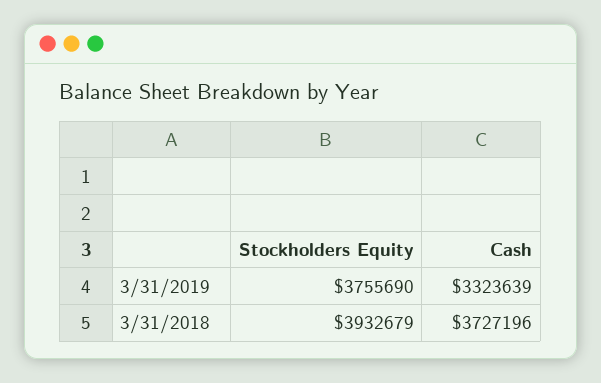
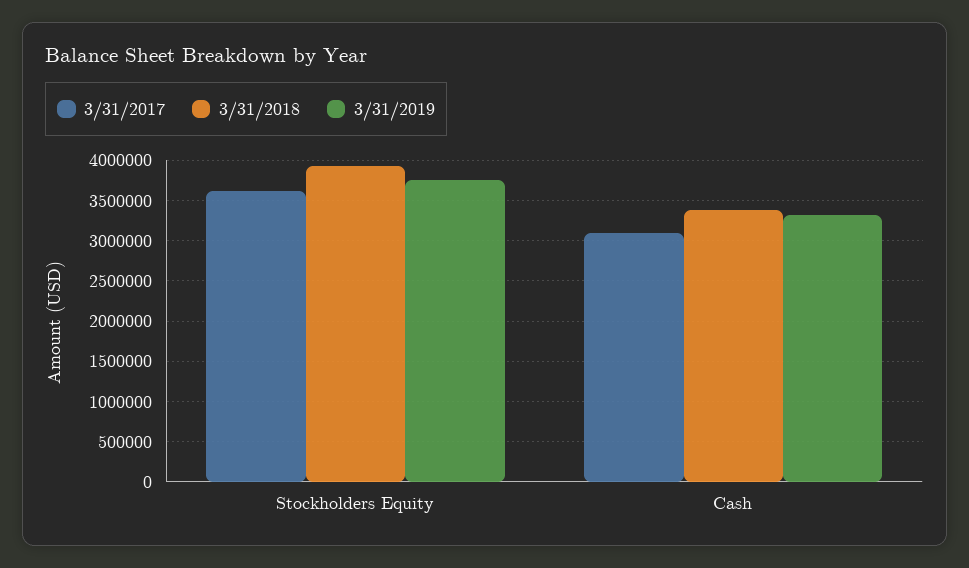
3/31/2018, Cash: 3727196 -> 3400000
3/31/2017, Stockholders Equity: none -> 3600000
3/31/2017, Cash: none -> 3100000

